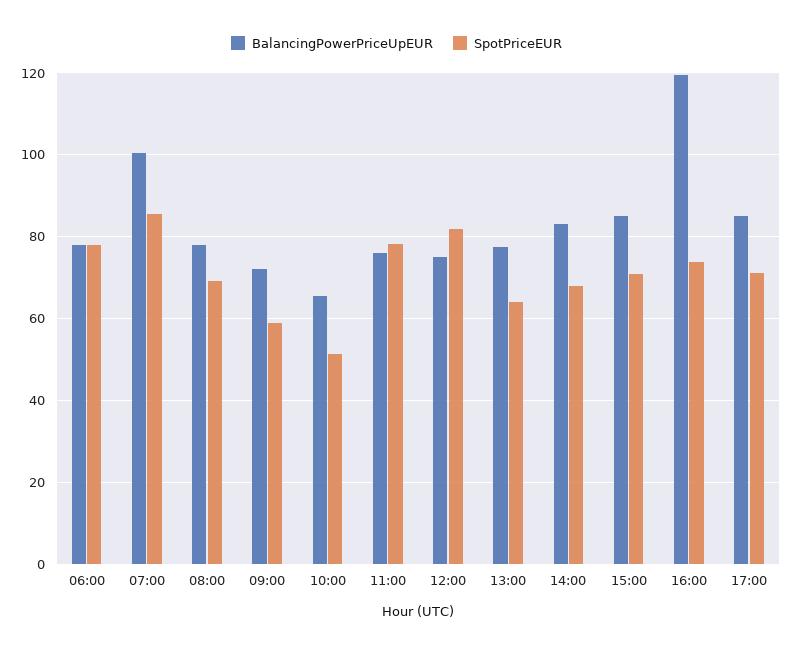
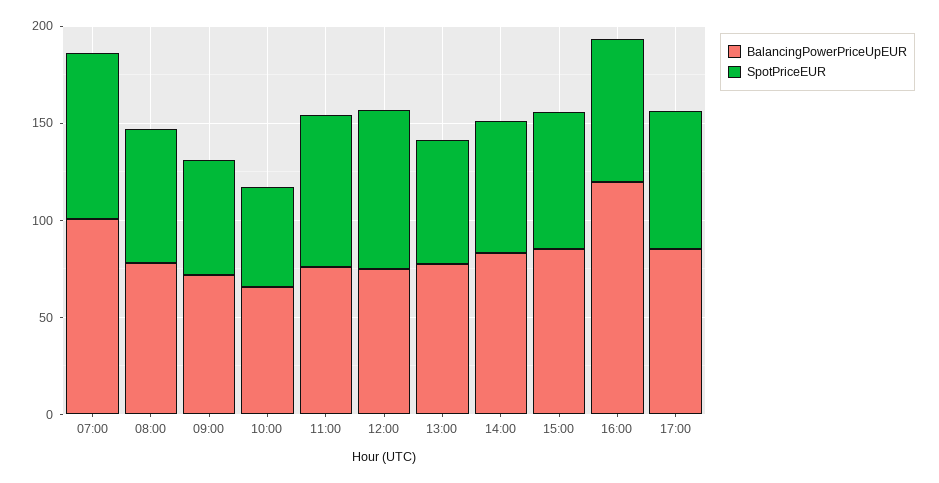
BalancingPowerPriceUpEUR, 06:00: 78 -> none
SpotPriceEUR, 06:00: 78 -> none

